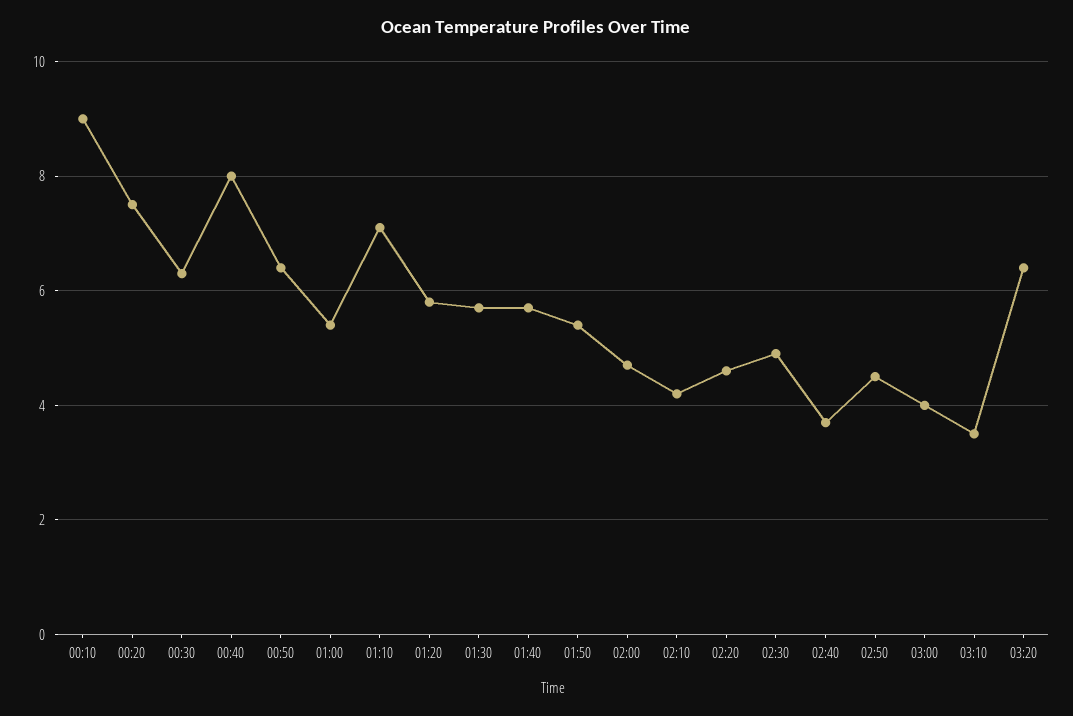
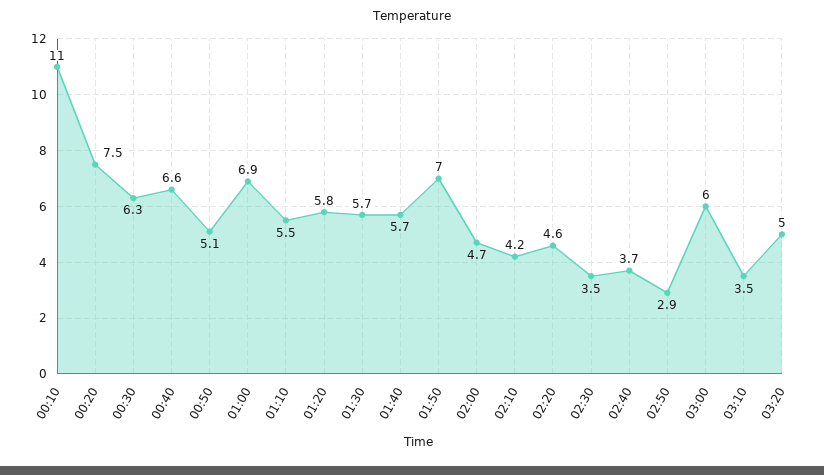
00:10: 9 -> 11
00:40: 8 -> 6.6
00:50: 6.5 -> 5.1
01:00: 5.5 -> 6.9
01:10: 7 -> 5.5
01:50: 5.5 -> 7
02:30: 5 -> 3.5
02:50: 4.5 -> 2.9
03:00: 4 -> 6
03:20: 6.5 -> 5

